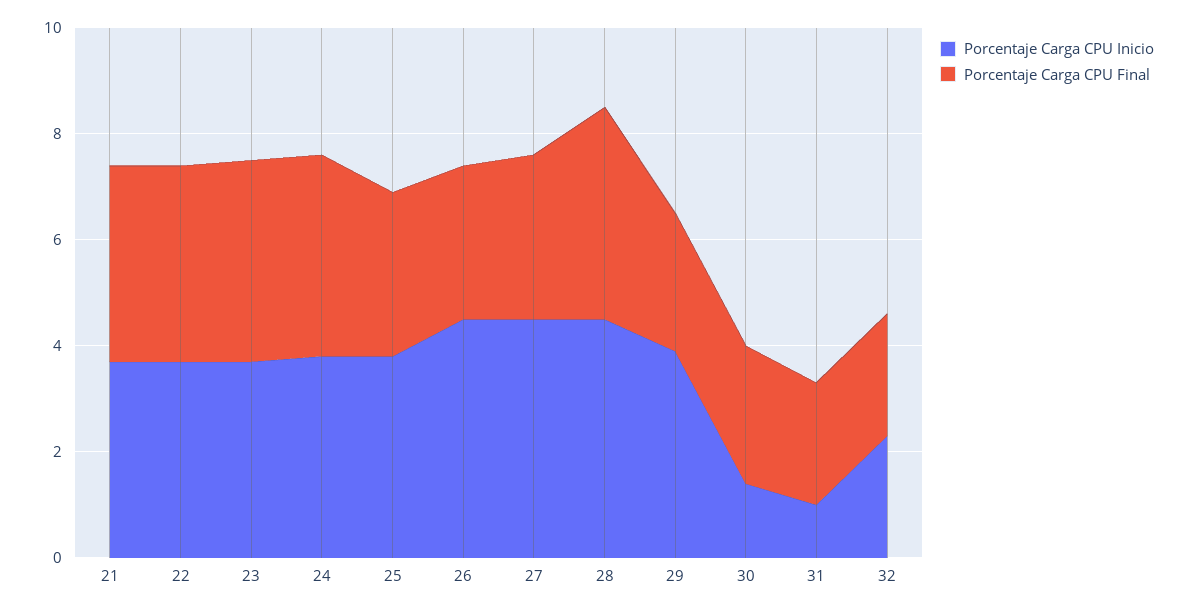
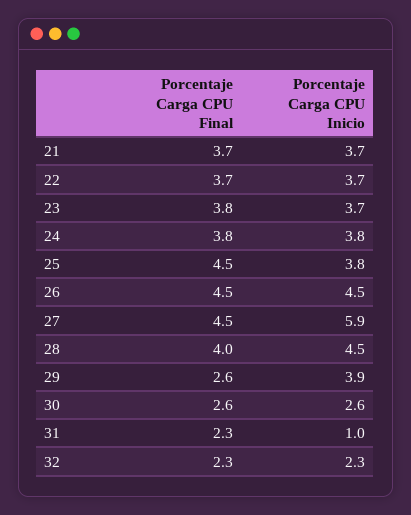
Porcentaje Carga CPU Final, 25: 3 -> 4.5
Porcentaje Carga CPU Final, 26: 3 -> 4.5
Porcentaje Carga CPU Inicio, 27: 4.5 -> 5.9
Porcentaje Carga CPU Final, 27: 3 -> 4.5
Porcentaje Carga CPU Inicio, 30: 1.5 -> 2.6

